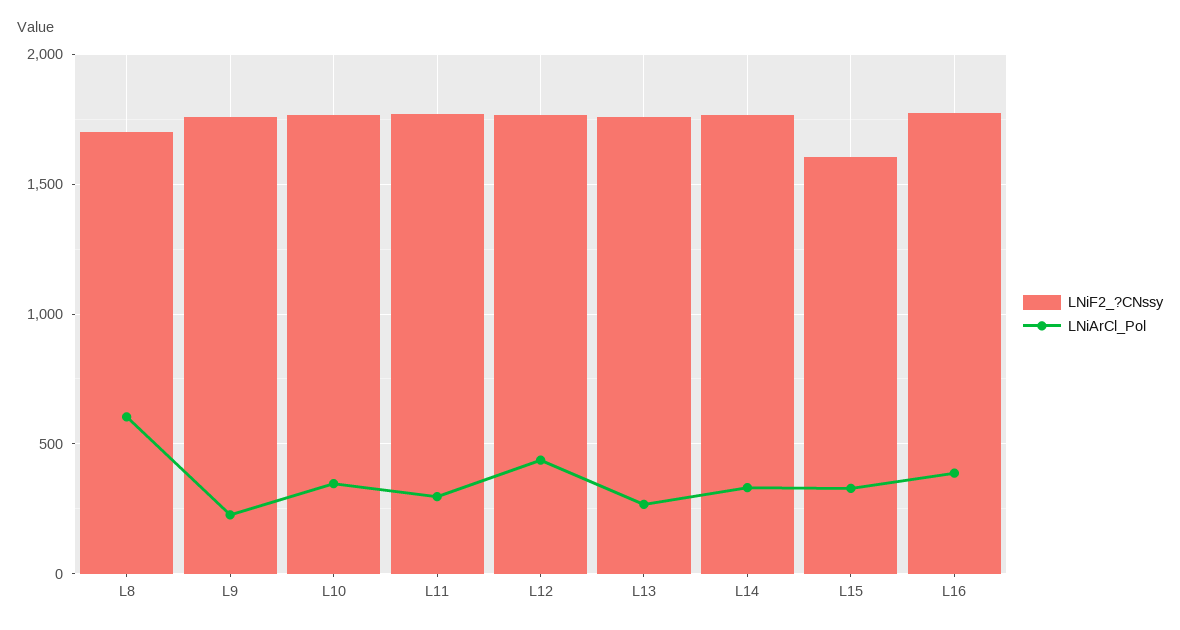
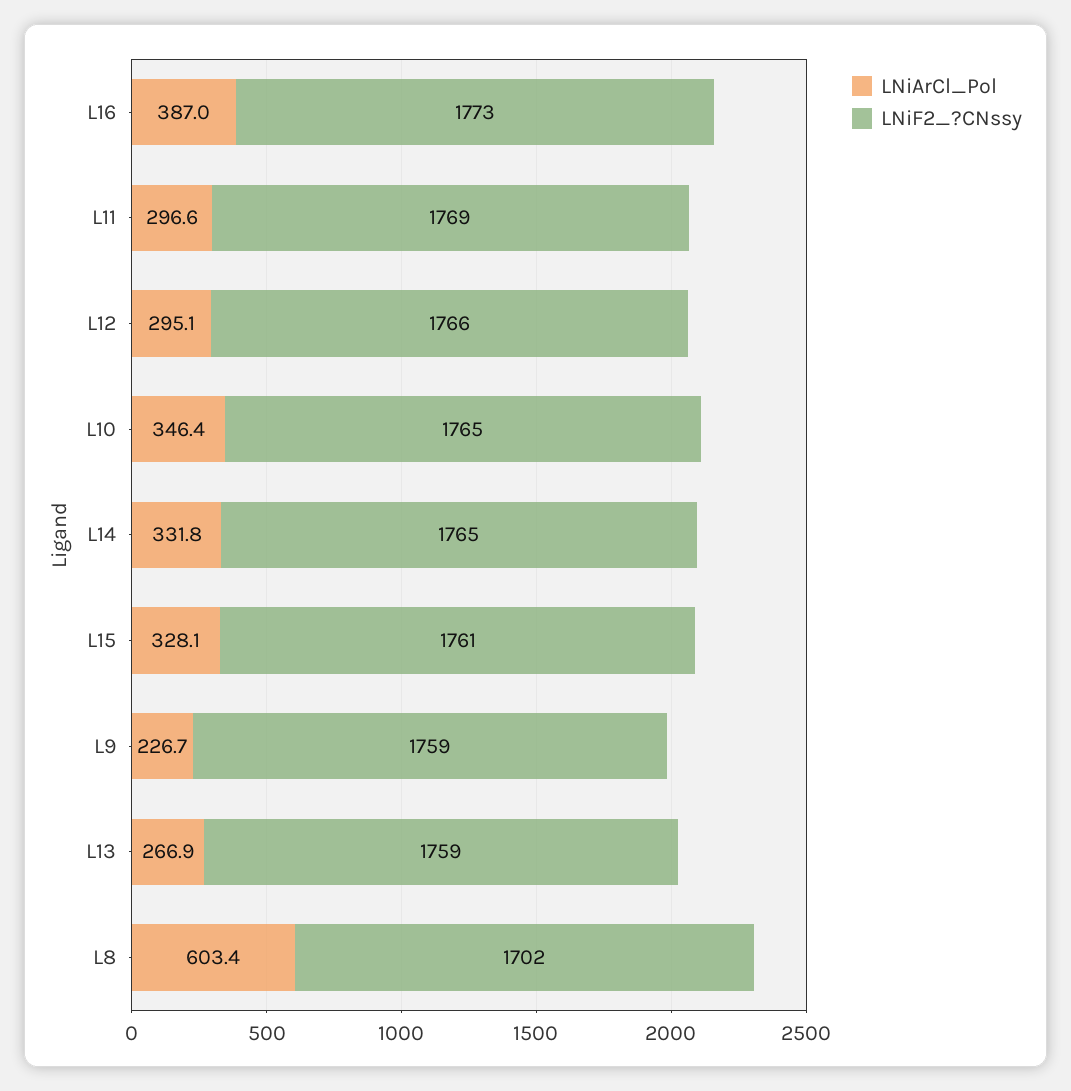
LNiArCl_Pol, L12: 450 -> 295.1
LNiF2_?CNssy, L15: 1600 -> 1761

